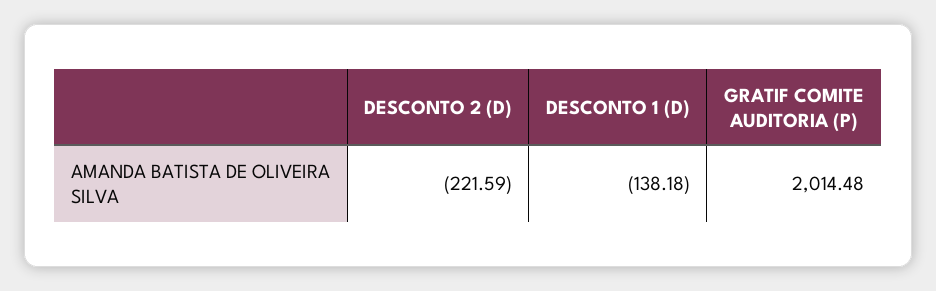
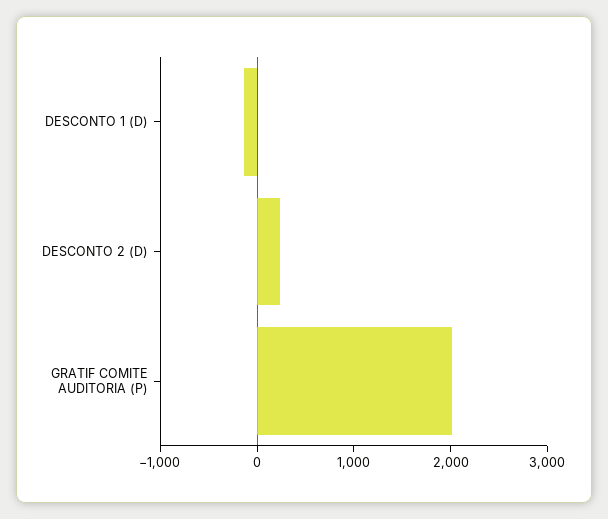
DESCONTO 2 (D): -221.59 -> 200

